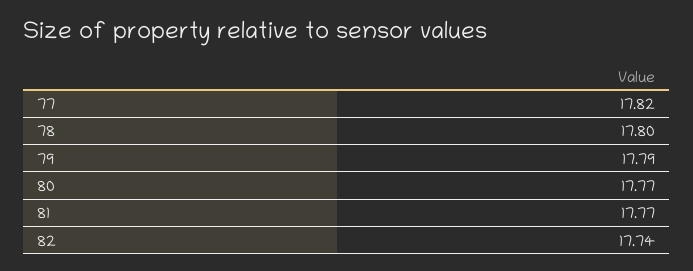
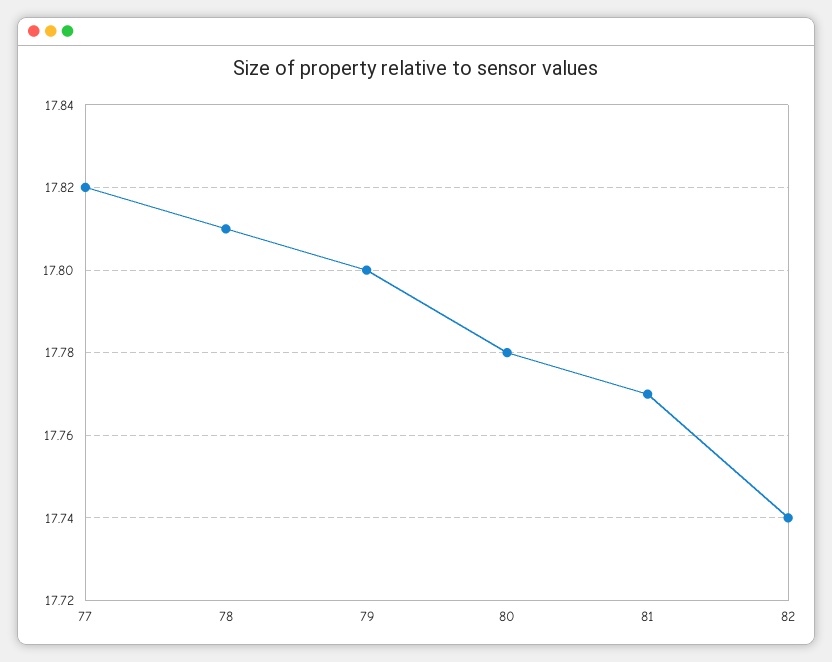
78: 17.8 -> 17.81
79: 17.79 -> 17.8
80: 17.77 -> 17.78

